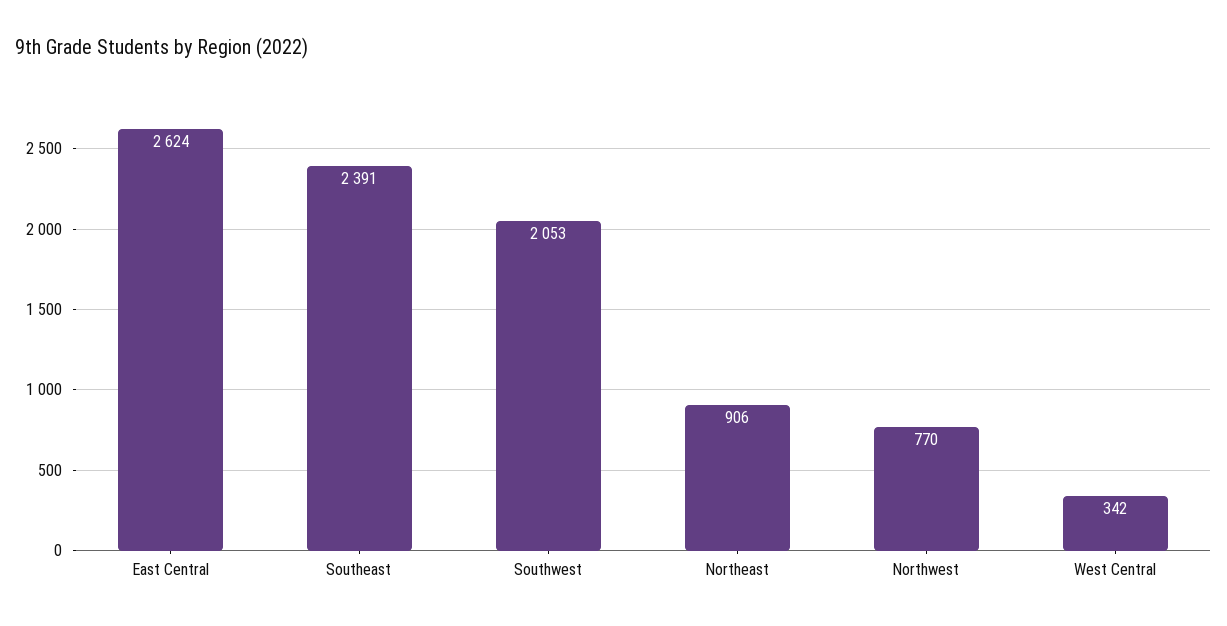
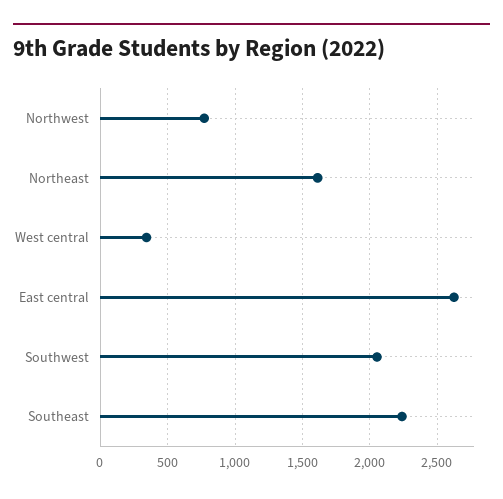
Southeast: 2391 -> 2250
Northeast: 906 -> 1600

